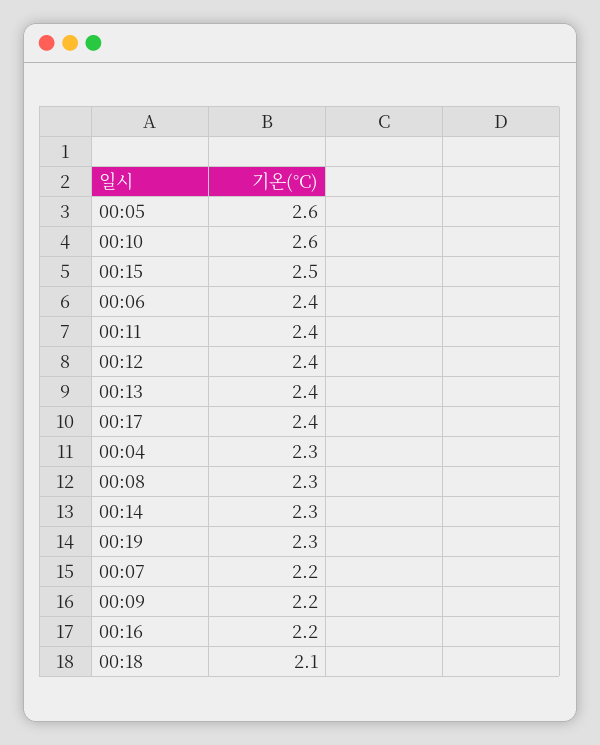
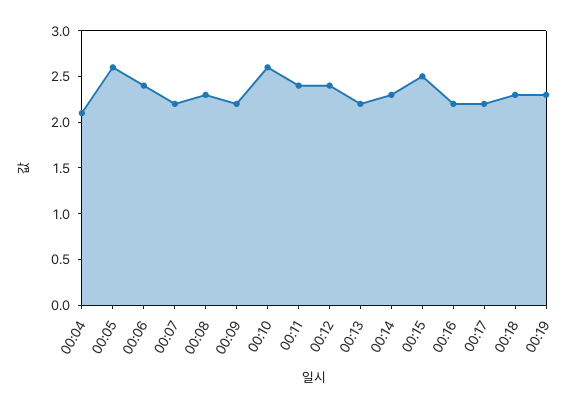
00:13: 2.4 -> 2.2
00:17: 2.4 -> 2.2
00:04: 2.3 -> 2.1
00:18: 2.1 -> 2.3

